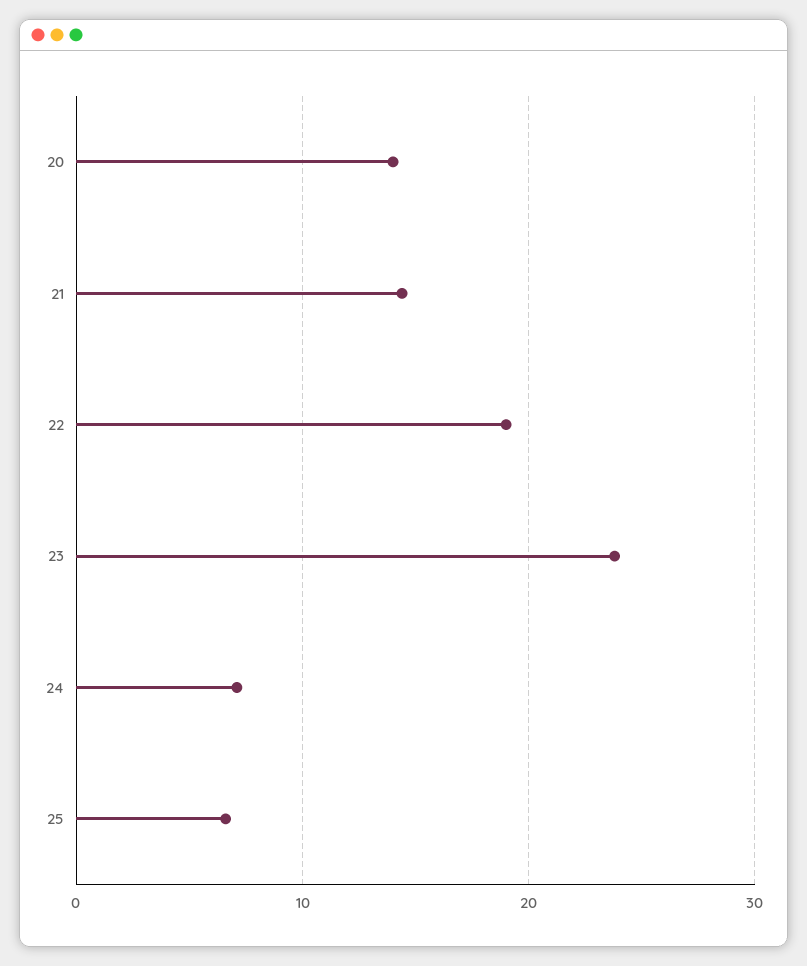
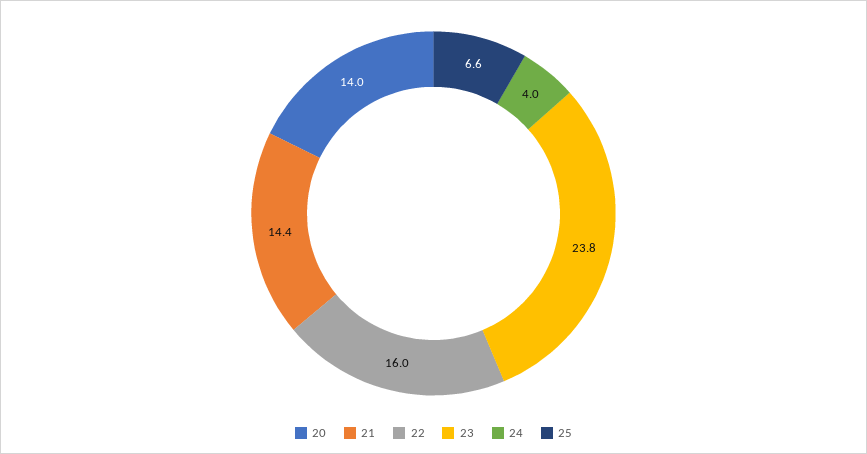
22: 19 -> 16
24: 7 -> 4

